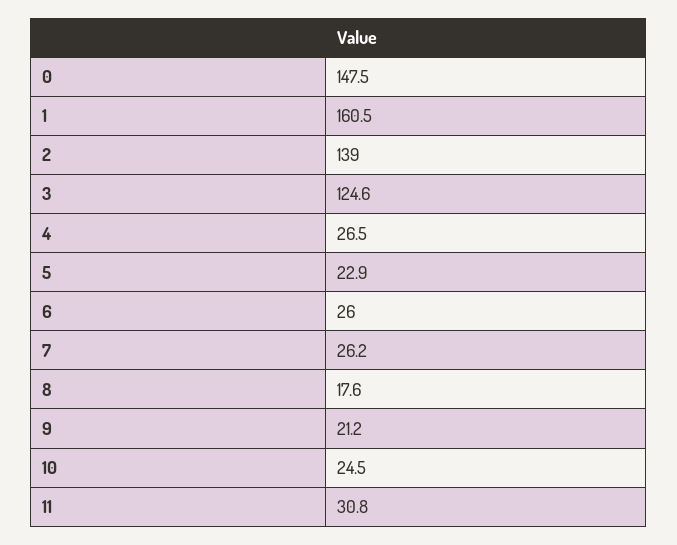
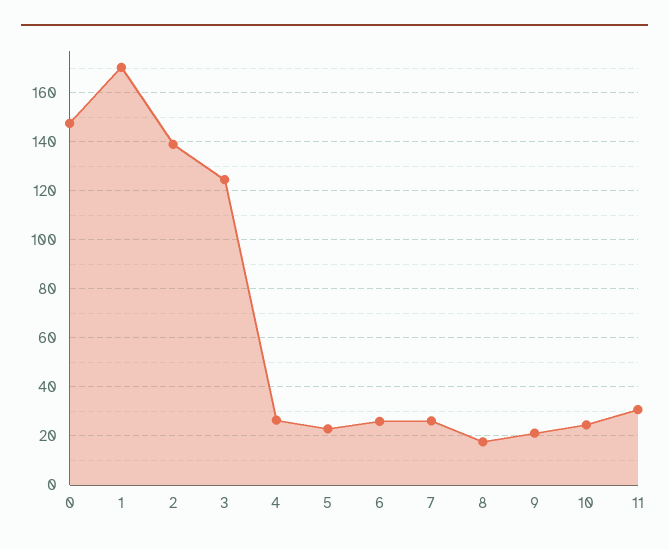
1: 160.5 -> 170

